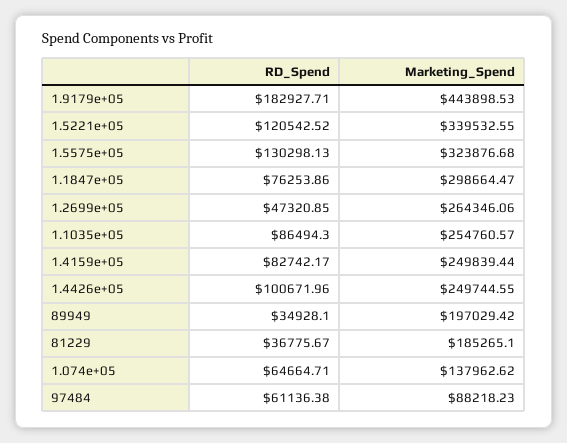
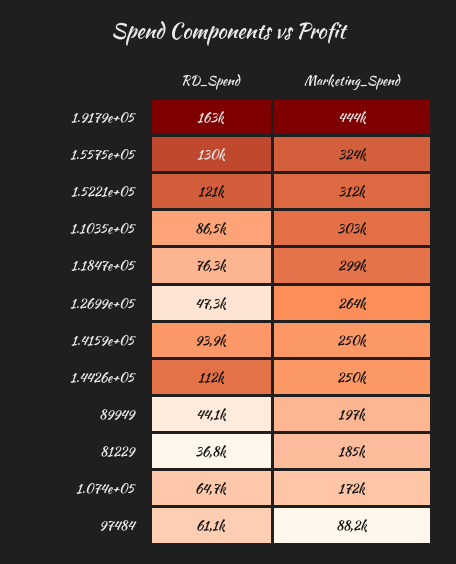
RD_Spend, 1.9179e+05: 182927.71 -> 163000
Marketing_Spend, 1.5221e+05: 339532.55 -> 312000
Marketing_Spend, 1.1035e+05: 254760.57 -> 303000
RD_Spend, 1.4159e+05: 82742.17 -> 93900
RD_Spend, 1.4426e+05: 100671.96 -> 112000
RD_Spend, 89949: 34928.1 -> 44100
Marketing_Spend, 1.074e+05: 137962.62 -> 172000

